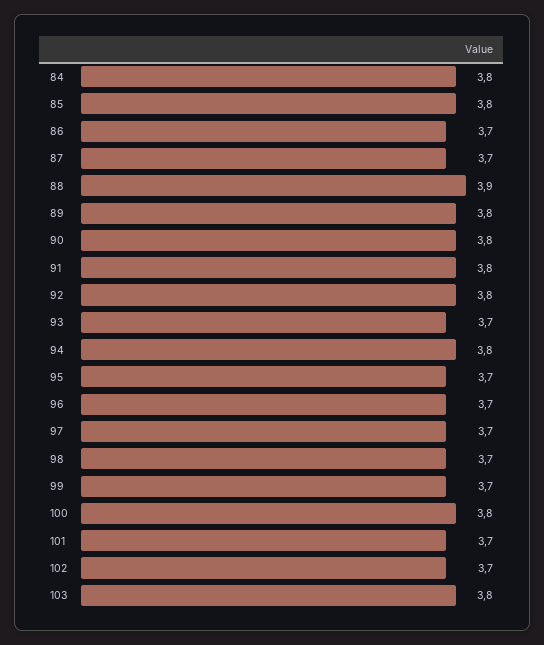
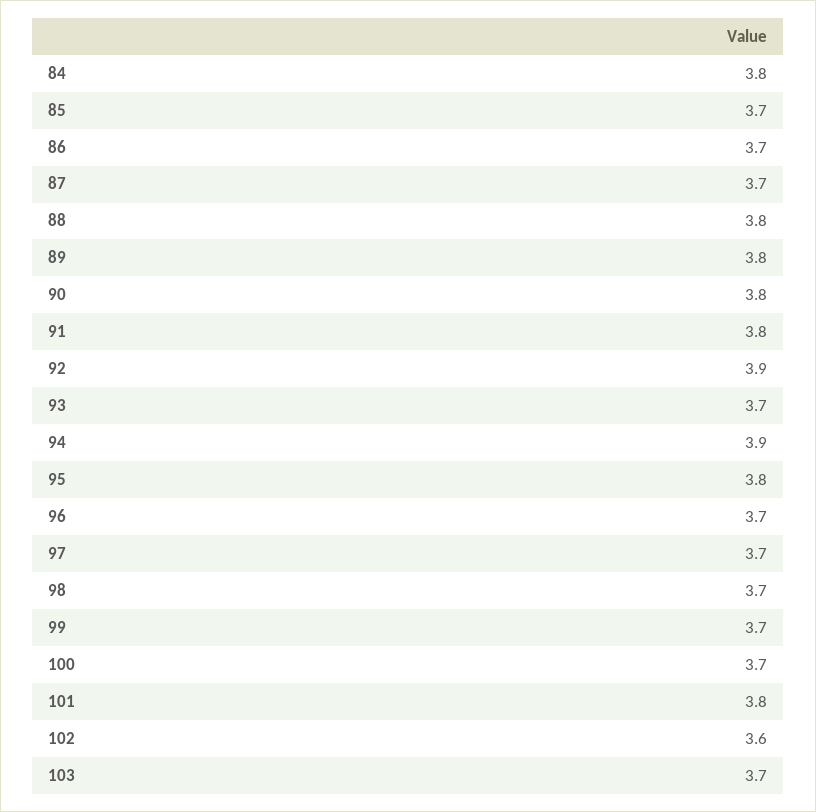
85: 3.8 -> 3.7
88: 3.9 -> 3.8
92: 3.8 -> 3.9
94: 3.8 -> 3.9
95: 3.7 -> 3.8
100: 3.8 -> 3.7
101: 3.7 -> 3.8
102: 3.7 -> 3.6
103: 3.8 -> 3.7

